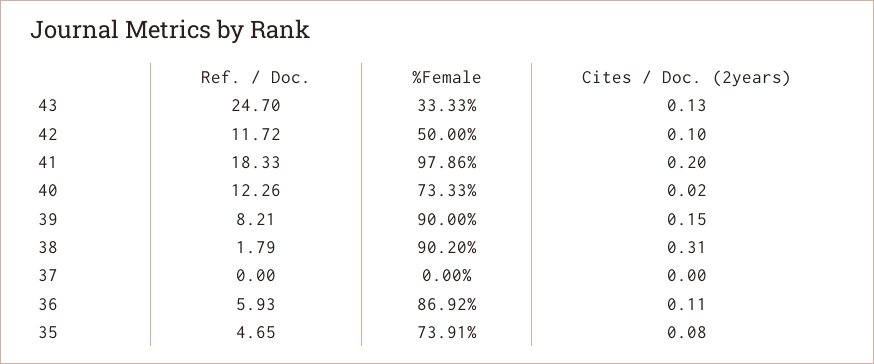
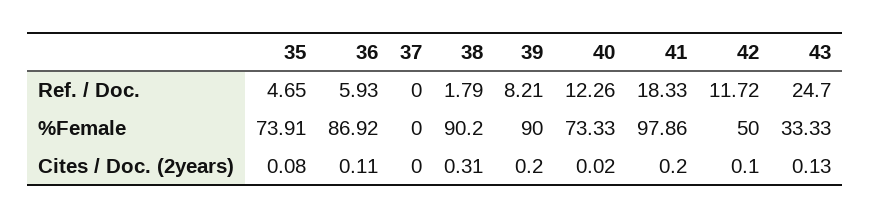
Cites / Doc. (2years), 39: 0.15 -> 0.2

